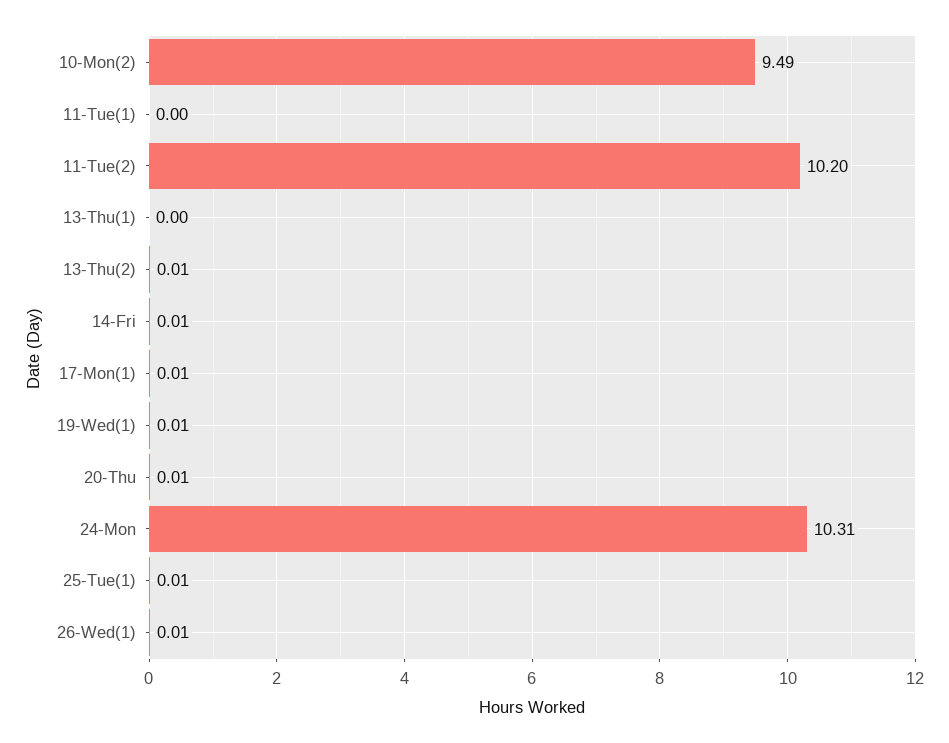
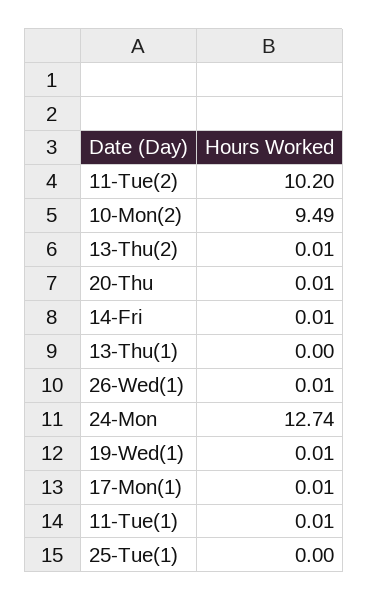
11-Tue(1): 0 -> 0.01
24-Mon: 10.31 -> 12.74
25-Tue(1): 0.01 -> 0

